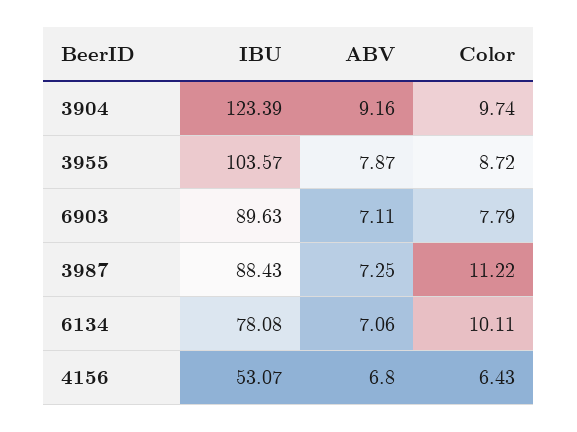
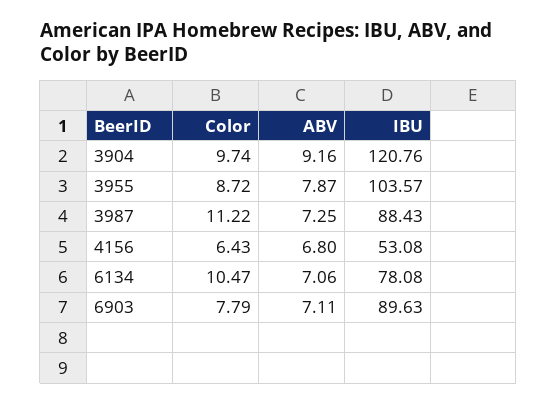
IBU, 3904: 123.39 -> 120.76
Color, 6134: 10.11 -> 10.47
IBU, 4156: 53.07 -> 53.08

